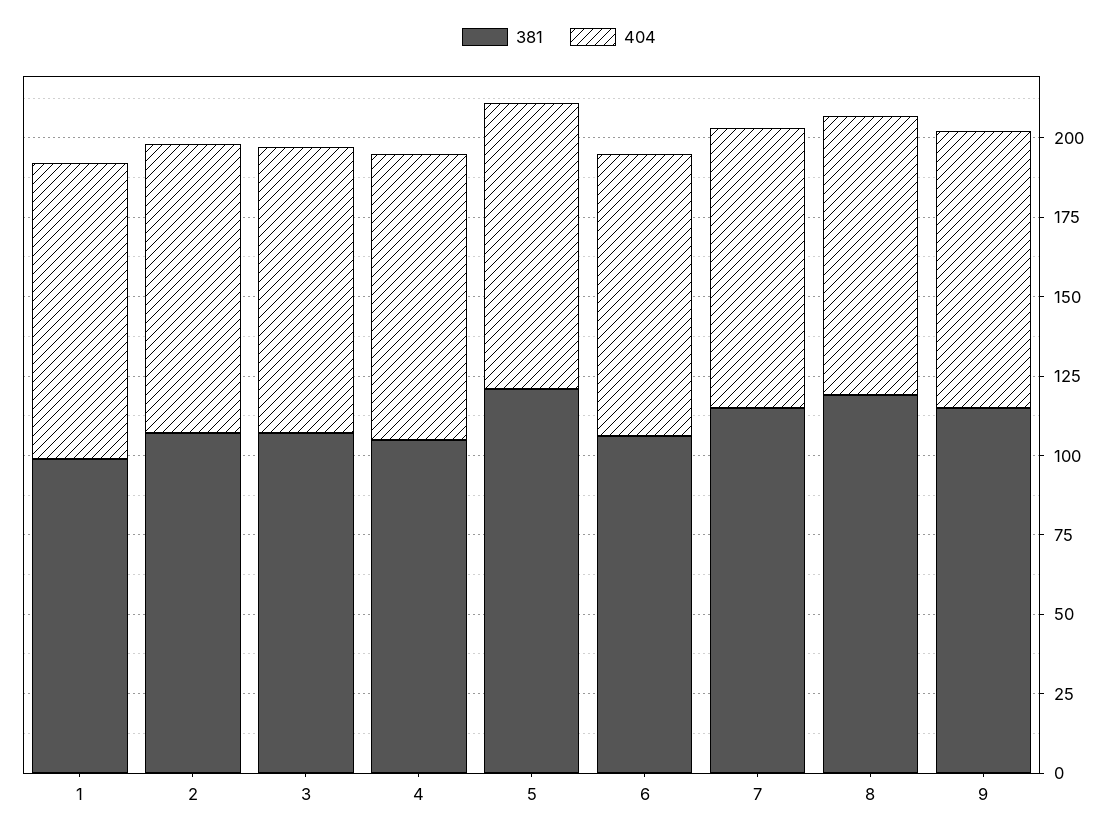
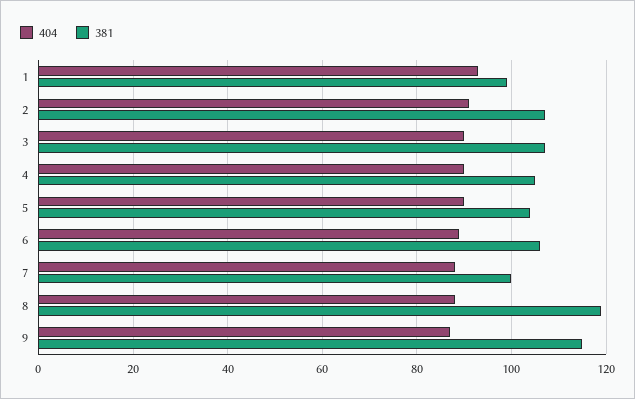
381, 5: 120 -> 105
381, 7: 115 -> 100

